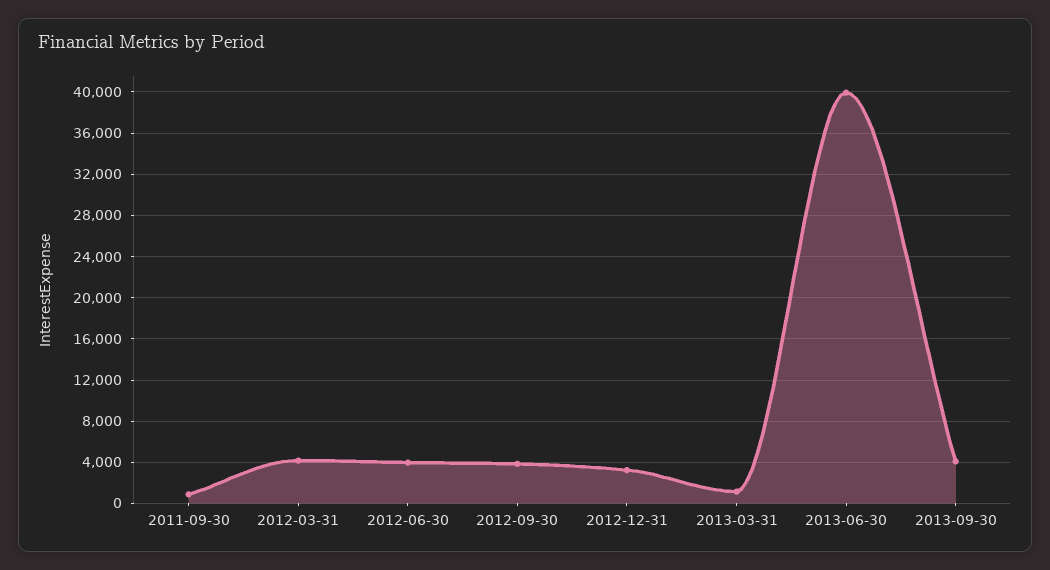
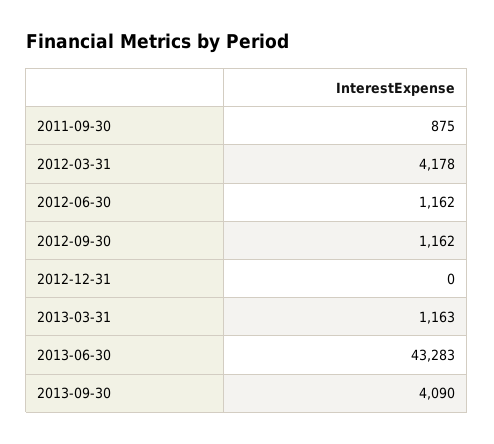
2012-06-30: 4000 -> 1162
2012-09-30: 4000 -> 1162
2012-12-31: 3000 -> 0
2013-06-30: 40000 -> 43283

